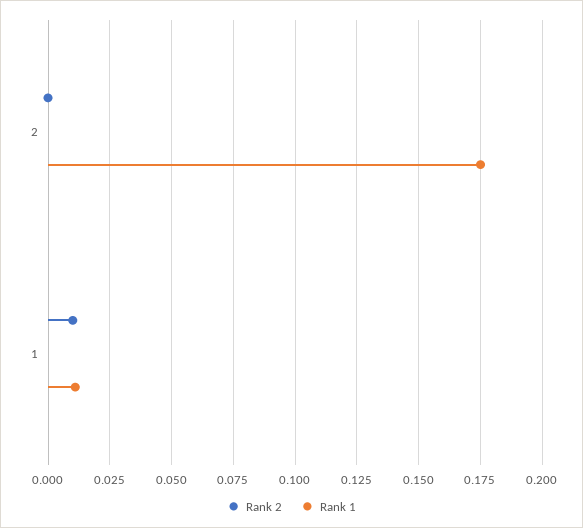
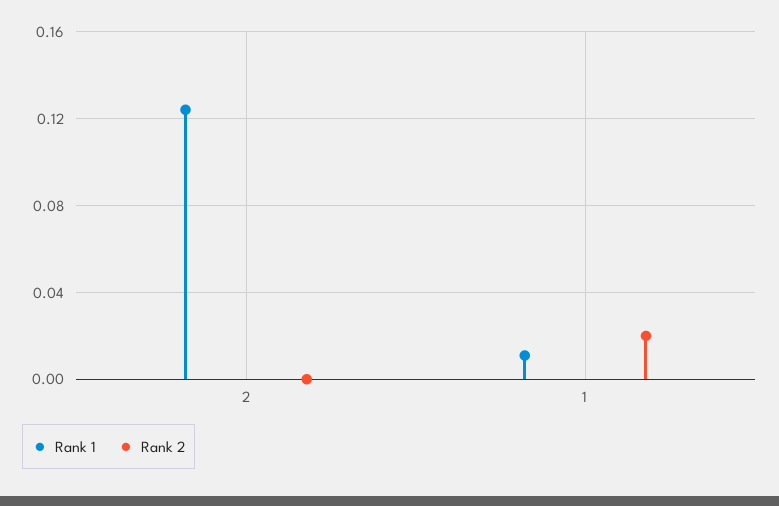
Rank 1, 2: 0.175 -> 0.125
Rank 2, 1: 0.01 -> 0.02

